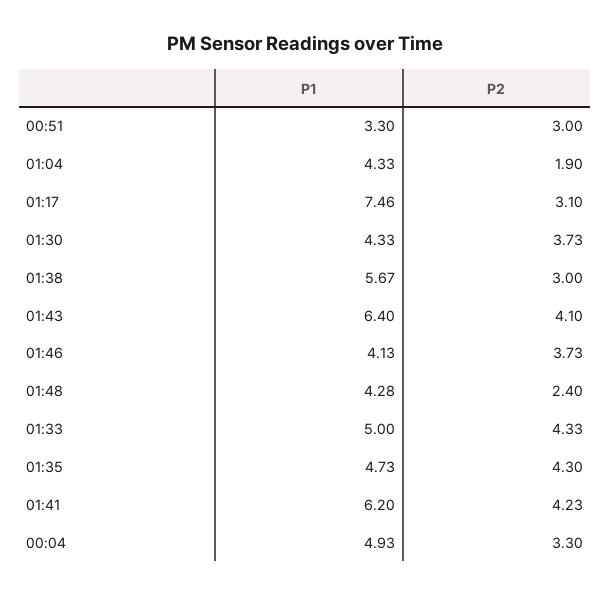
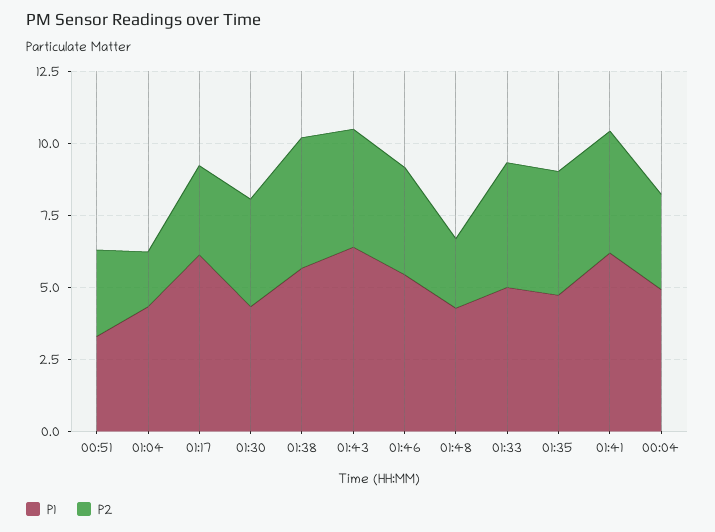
P1, 01:17: 7.46 -> 6
P2, 01:38: 3 -> 4.5
P1, 01:46: 4.13 -> 5.5

